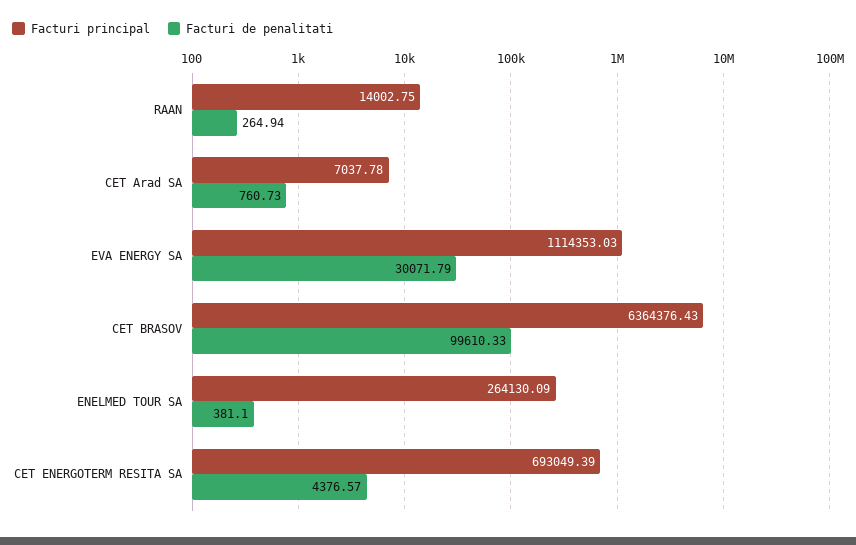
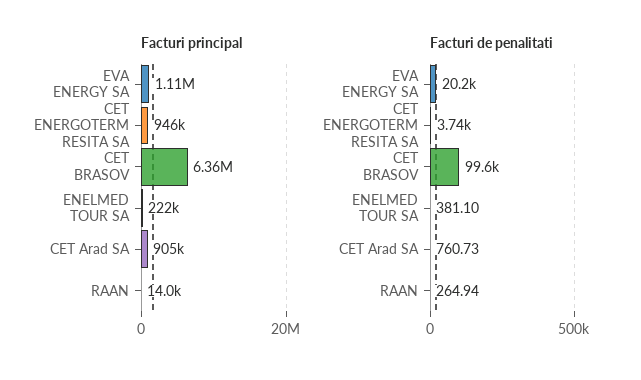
Facturi principal, CET Arad SA: 7037.78 -> 905000
Facturi de penalitati, EVA ENERGY SA: 30071.79 -> 20200
Facturi principal, ENELMED TOUR SA: 264130.09 -> 222000
Facturi principal, CET ENERGOTERM RESITA SA: 693049.39 -> 946000
Facturi de penalitati, CET ENERGOTERM RESITA SA: 4376.57 -> 3740

